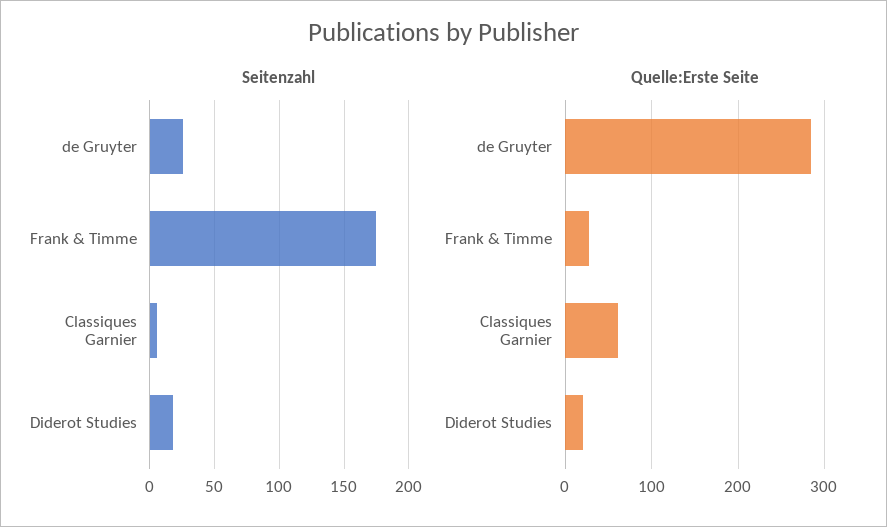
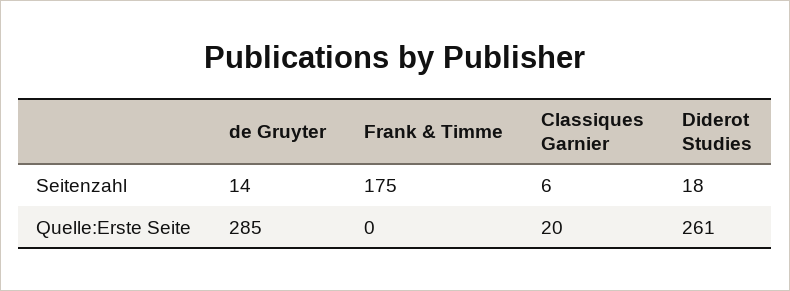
Seitenzahl, de Gruyter: 25 -> 14
Quelle:Erste Seite, Frank & Timme: 30 -> 0
Quelle:Erste Seite, Classiques Garnier: 60 -> 20
Quelle:Erste Seite, Diderot Studies: 20 -> 261

